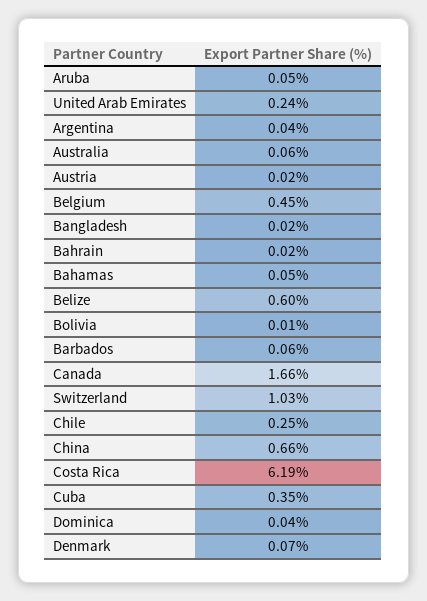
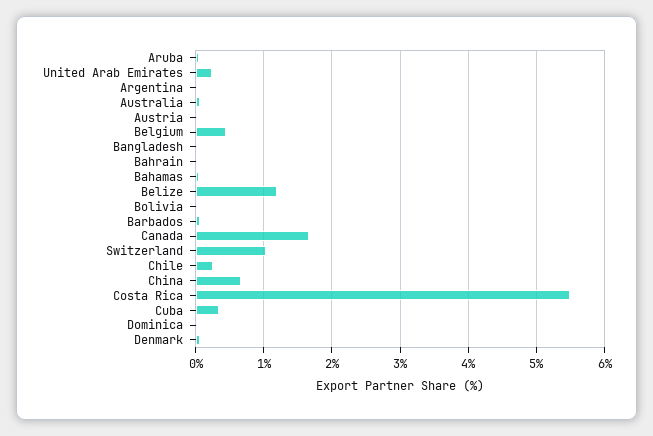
Belize: 0.6 -> 1.2
Costa Rica: 6.19 -> 5.5

